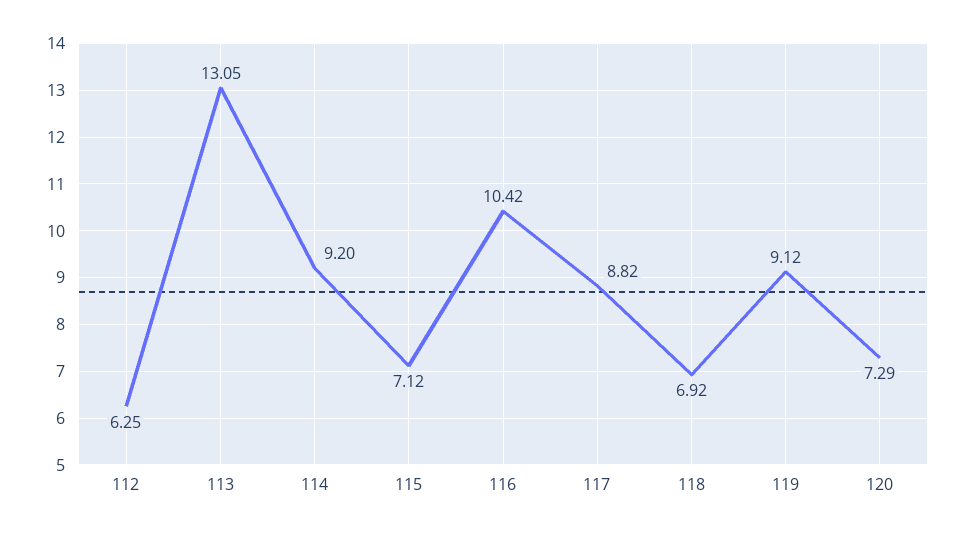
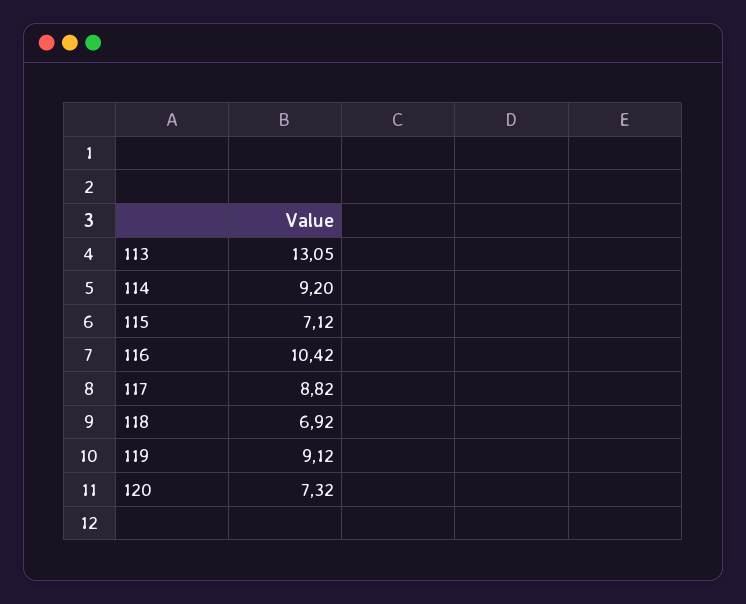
112: 6.25 -> none
120: 7.29 -> 7.32

